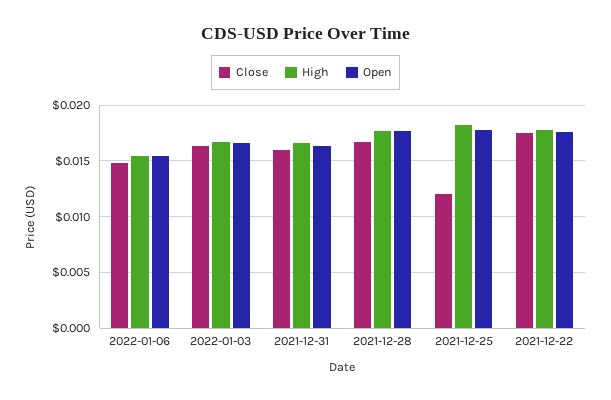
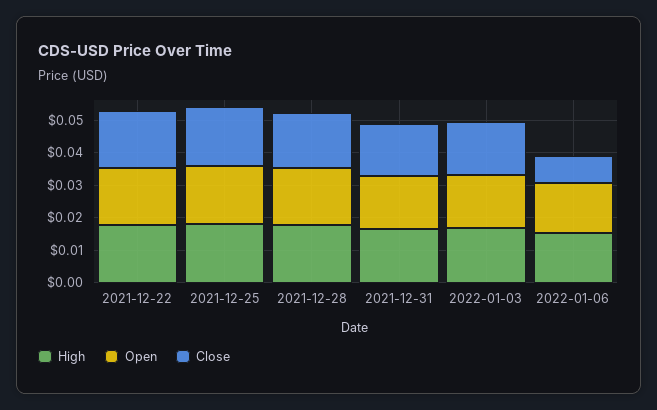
Close, 2022-01-06: 0.015 -> 0.0075
Close, 2021-12-25: 0.012 -> 0.0175

